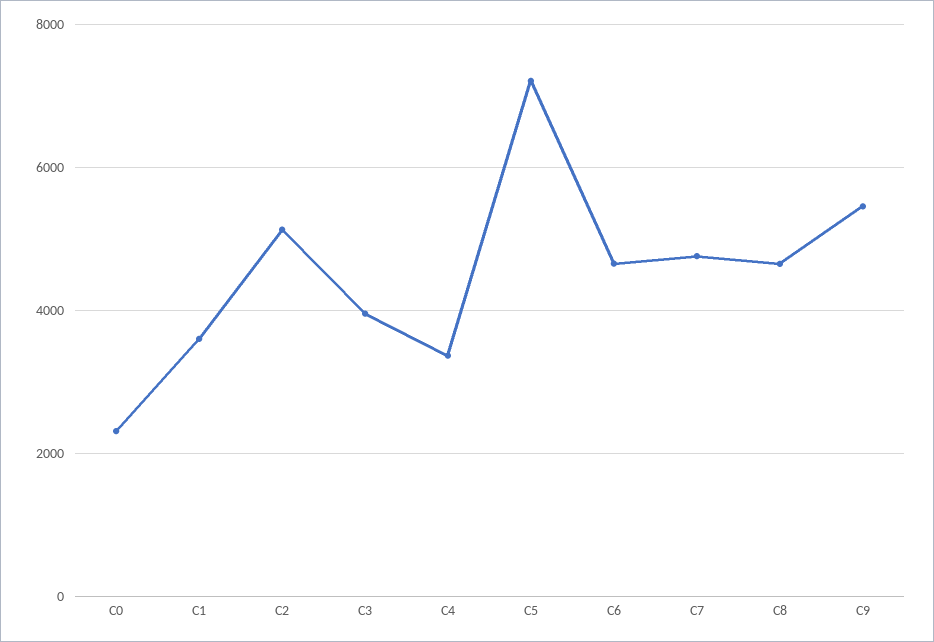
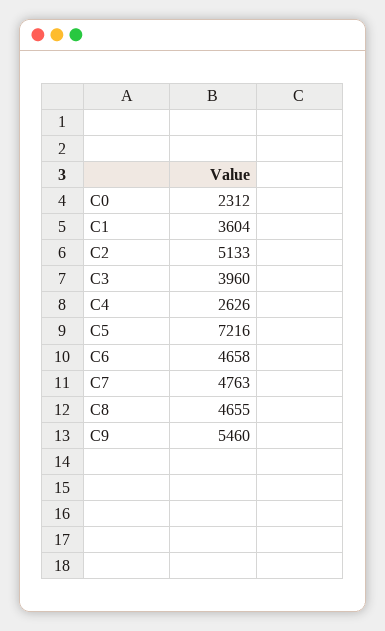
C4: 3400 -> 2626

